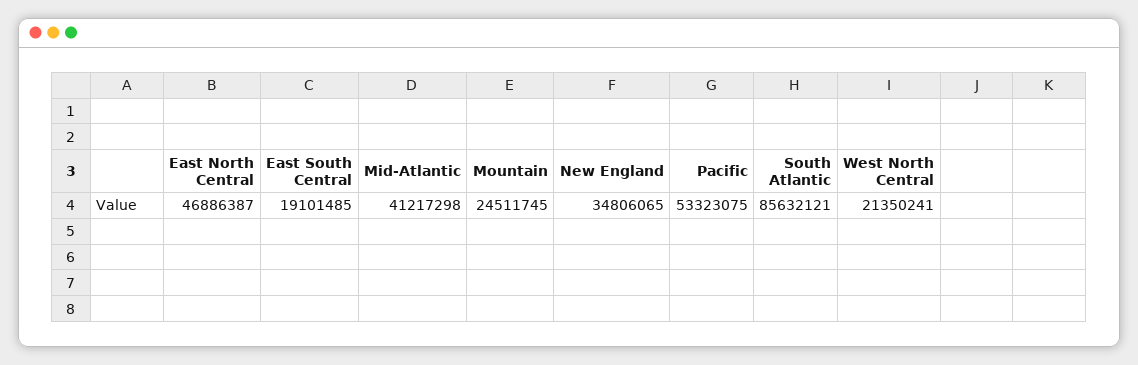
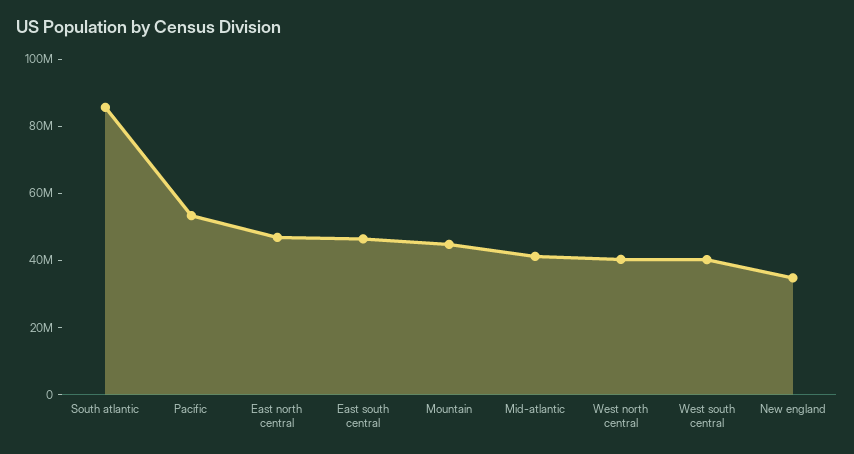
East South Central: 19101485 -> 45000000
Mountain: 24511745 -> 45000000
West North Central: 21350241 -> 40000000
West south central: none -> 40000000

